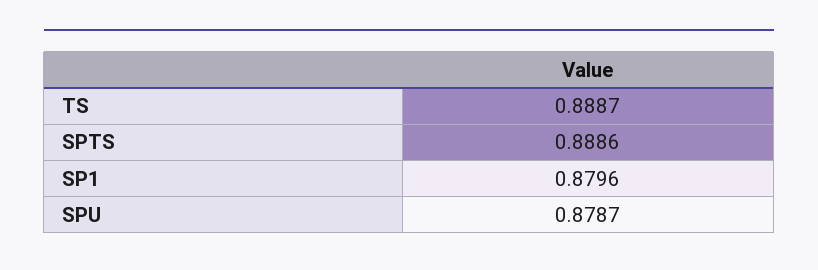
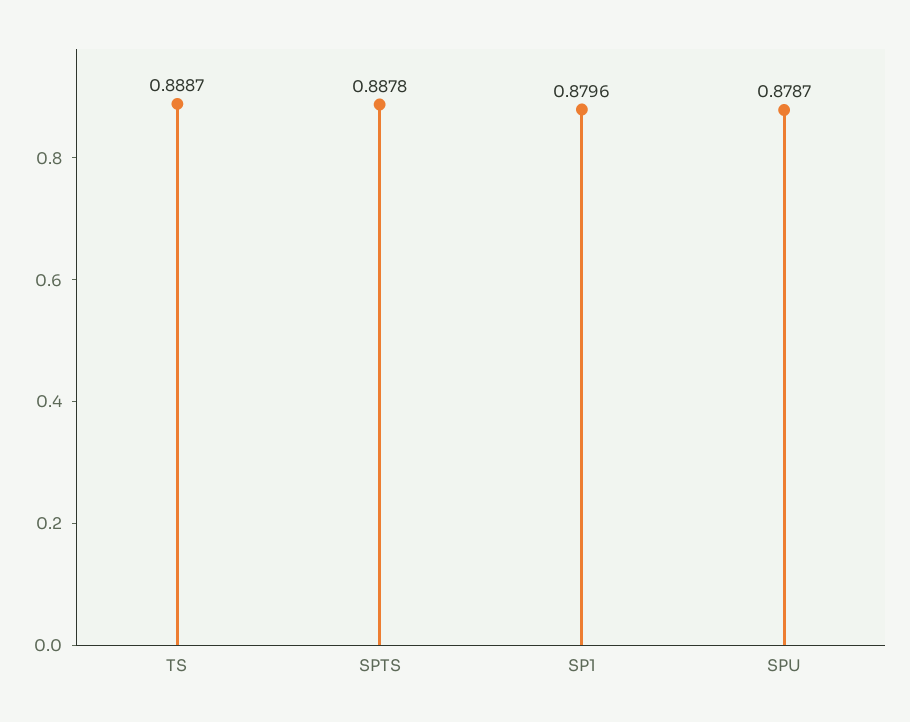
SPTS: 0.8886 -> 0.8878

